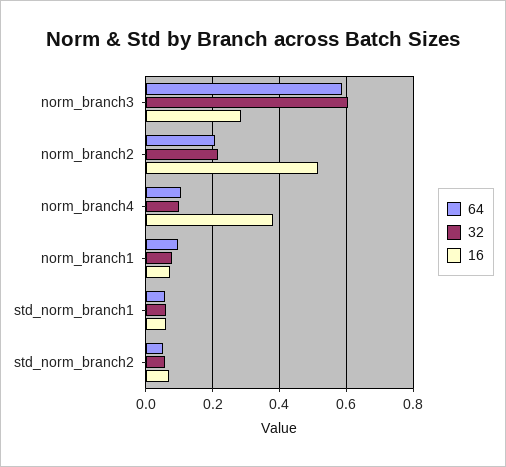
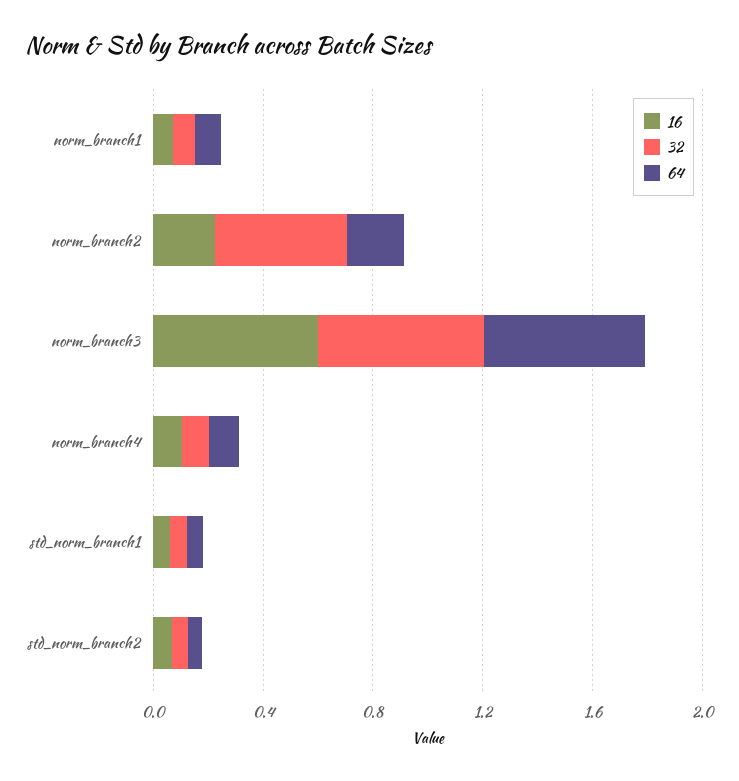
16, norm_branch3: 0.28 -> 0.6
32, norm_branch2: 0.22 -> 0.5
16, norm_branch2: 0.52 -> 0.2
16, norm_branch4: 0.38 -> 0.1

